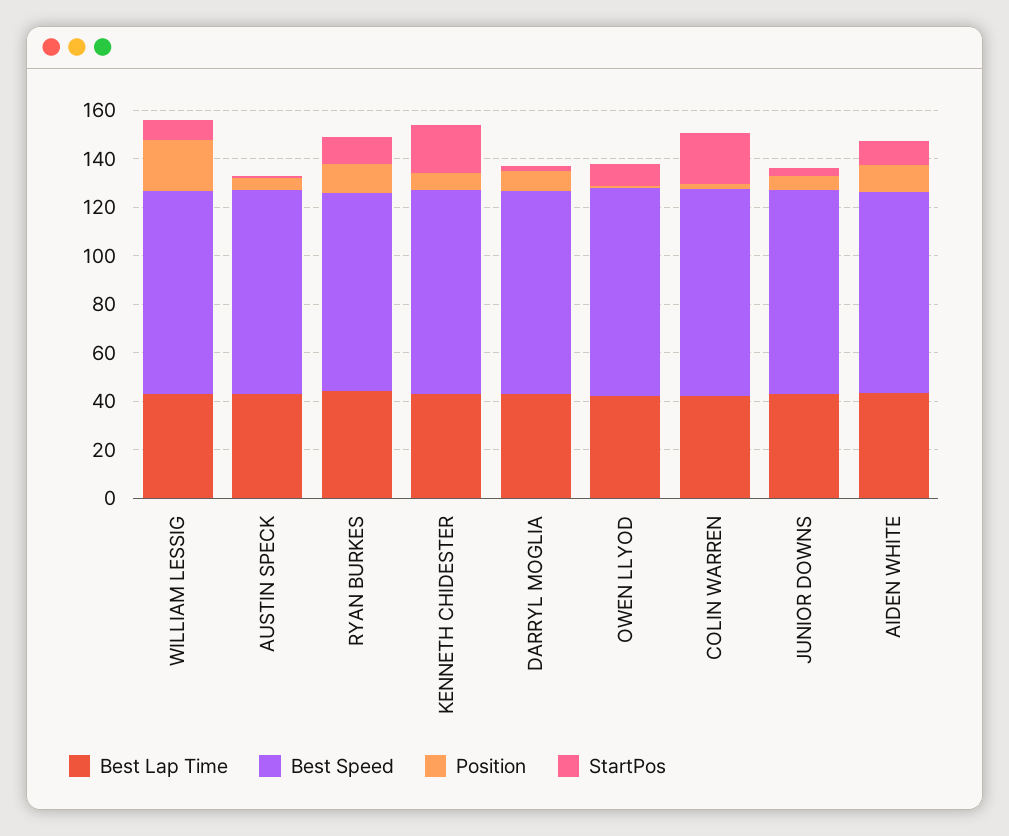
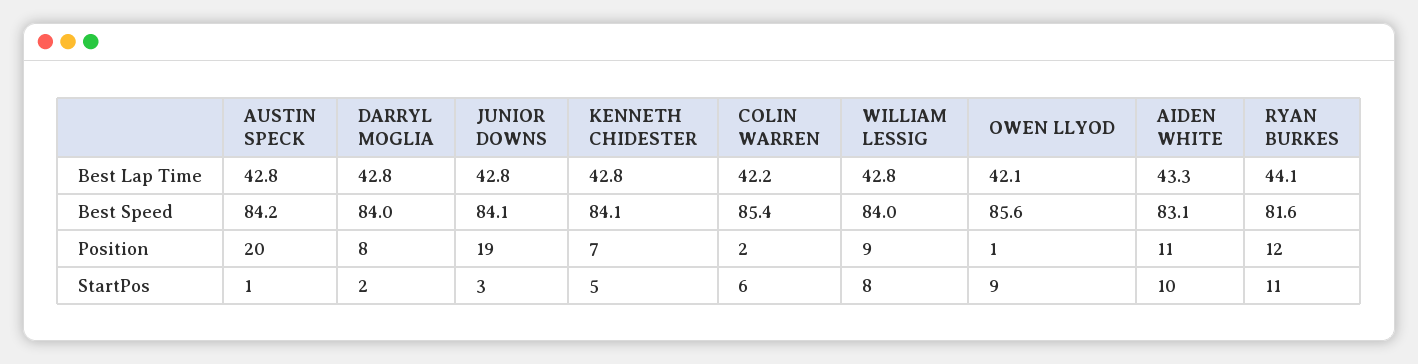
Position, WILLIAM LESSIG: 20 -> 9
Position, AUSTIN SPECK: 5 -> 20
StartPos, KENNETH CHIDESTER: 20 -> 5
StartPos, COLIN WARREN: 20 -> 6
Position, JUNIOR DOWNS: 5 -> 19

